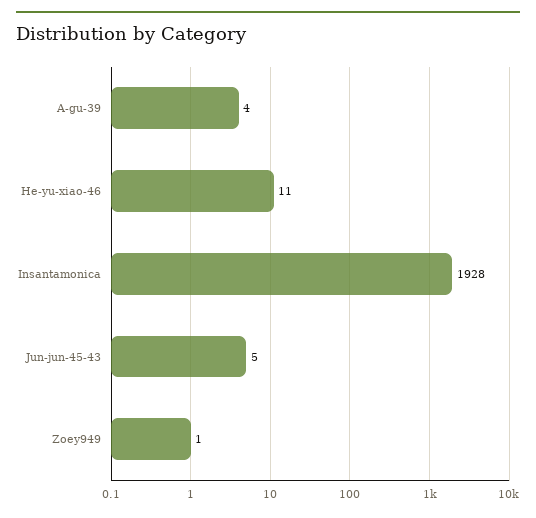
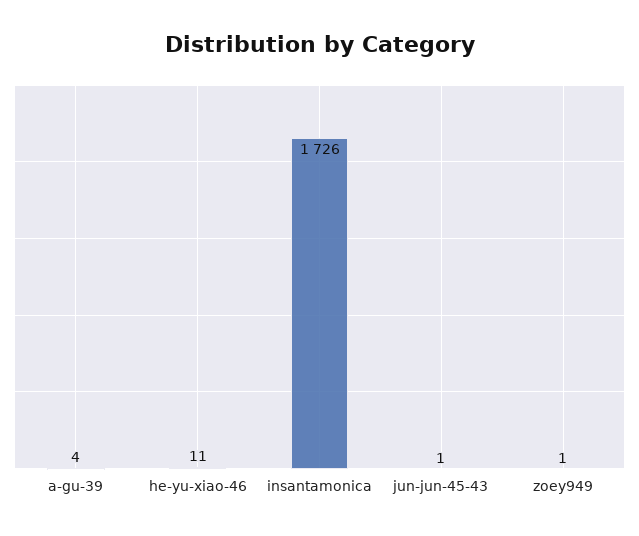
Insantamonica: 1928 -> 1726
Jun-jun-45-43: 5 -> 1

